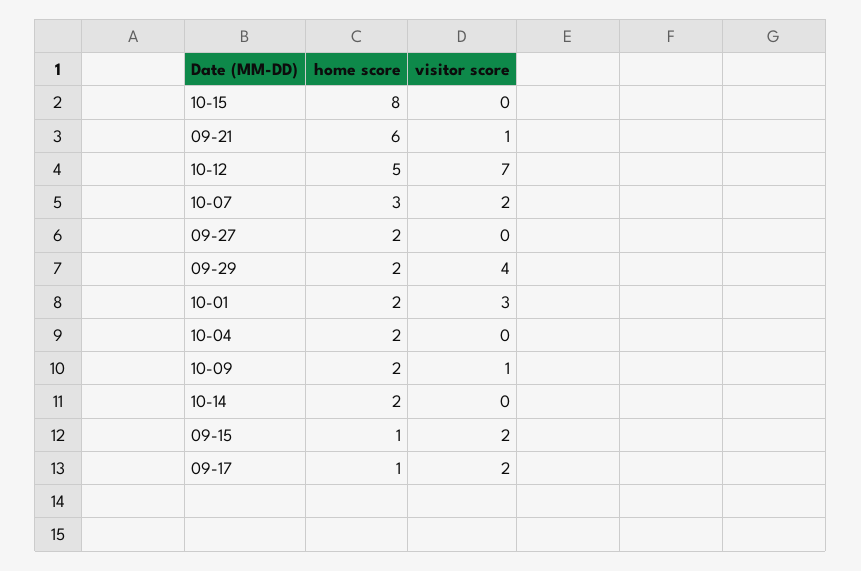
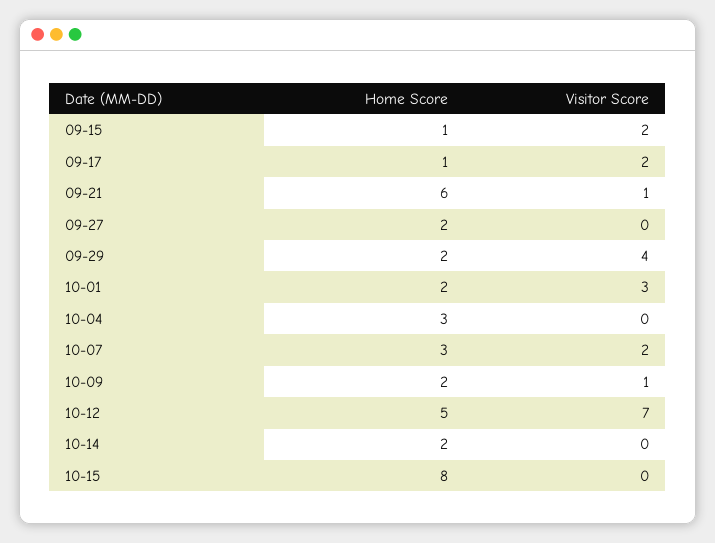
home score, 10-04: 2 -> 3

